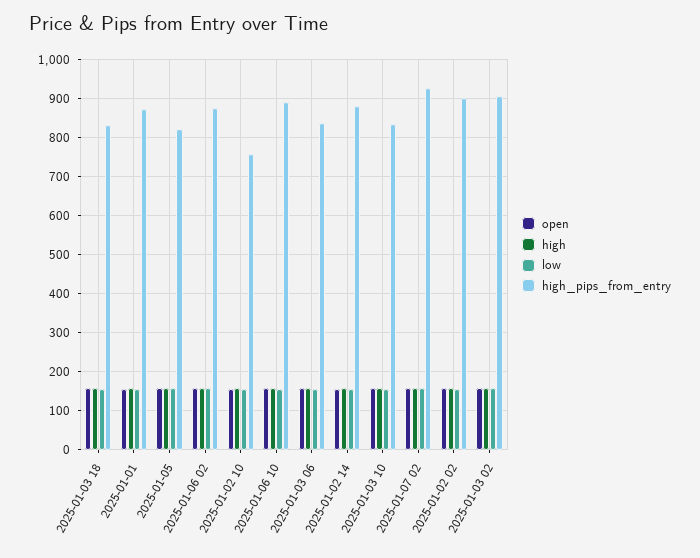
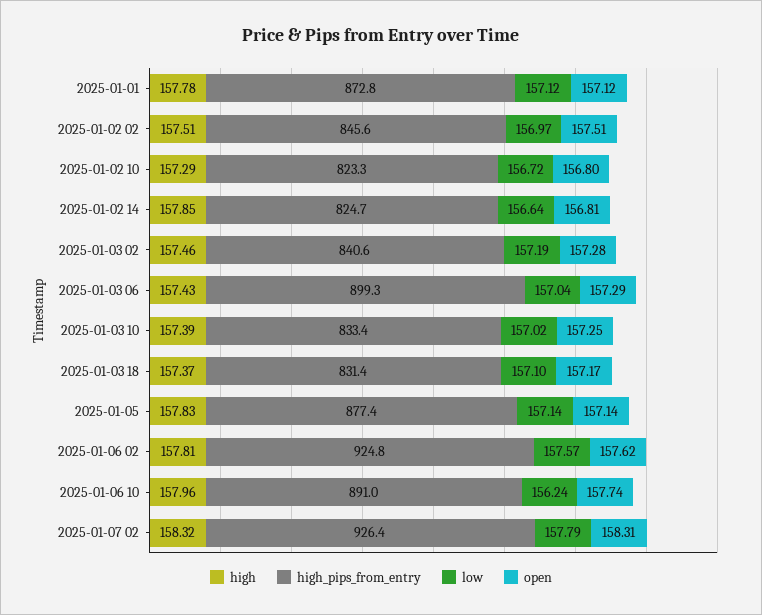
high_pips_from_entry, 2025-01-05: 820 -> 877.4
high_pips_from_entry, 2025-01-06 02: 880 -> 924.8
high_pips_from_entry, 2025-01-02 10: 760 -> 823.3
high_pips_from_entry, 2025-01-03 06: 840 -> 899.3
high_pips_from_entry, 2025-01-02 14: 880 -> 824.7
high_pips_from_entry, 2025-01-02 02: 900 -> 845.6
high_pips_from_entry, 2025-01-03 02: 900 -> 840.6

